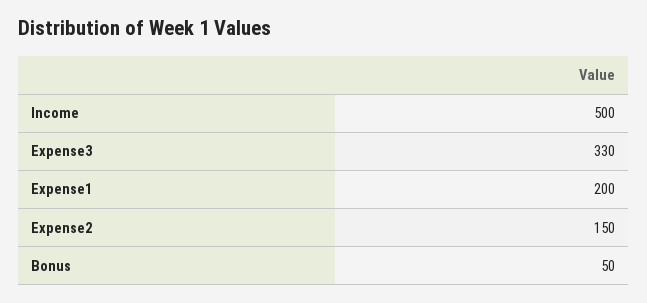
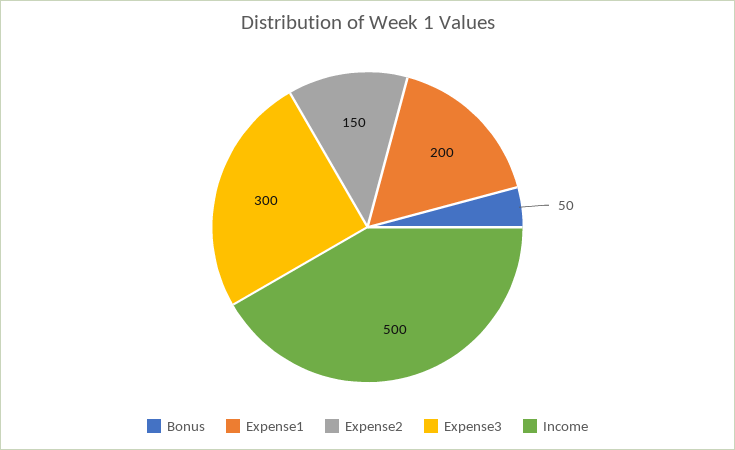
Expense3: 330 -> 300

